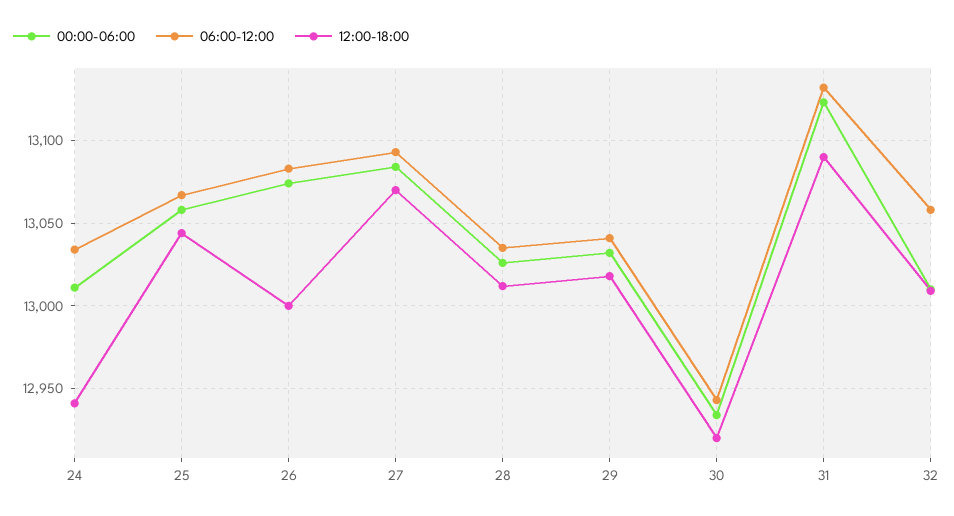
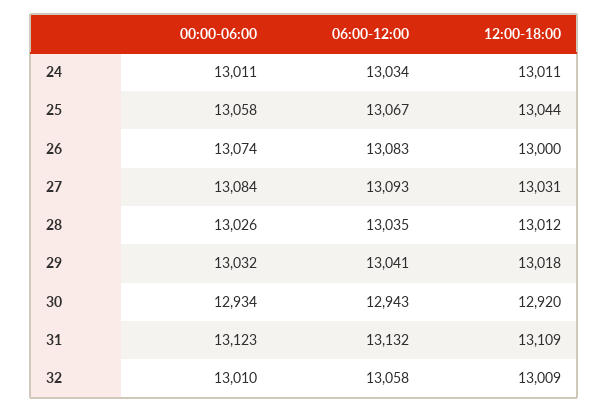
12:00-18:00, 24: 12940 -> 13011
12:00-18:00, 27: 13070 -> 13031
12:00-18:00, 31: 13090 -> 13109

